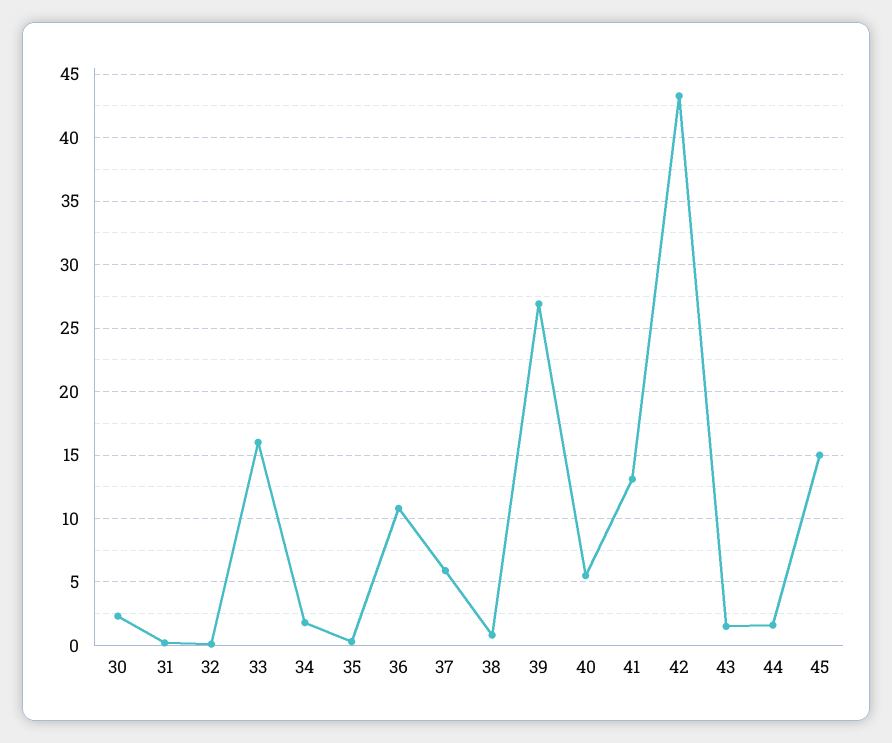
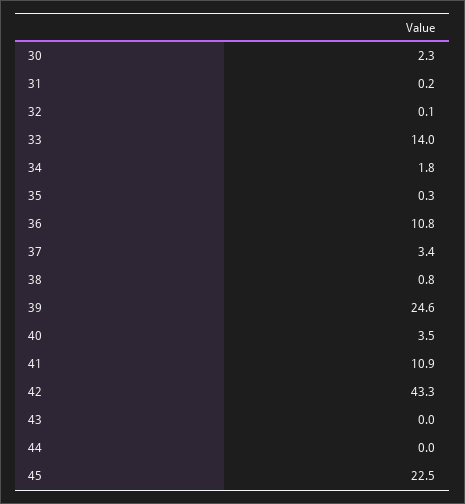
33: 16 -> 14
37: 6 -> 3.4
39: 27 -> 24.6
40: 5.5 -> 3.5
41: 13 -> 10.9
43: 1.5 -> 0
44: 1.5 -> 0
45: 15 -> 22.5

